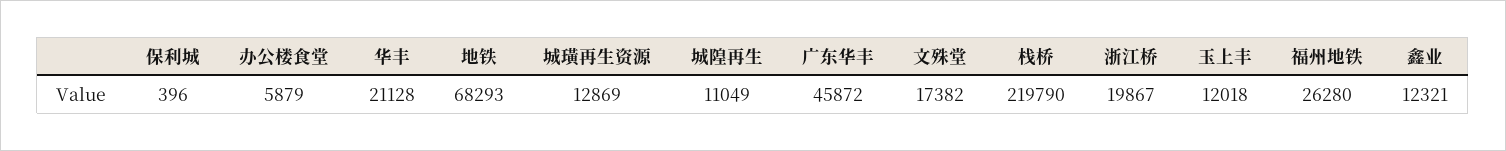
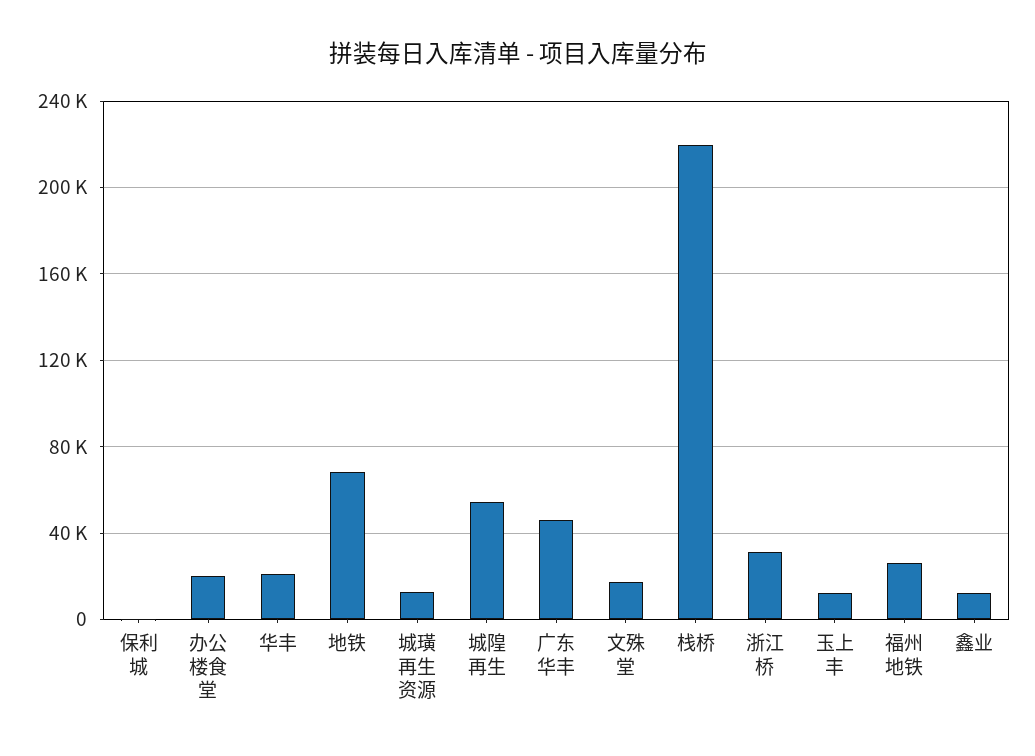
办公楼食堂: 5879 -> 20000
城隍再生: 11049 -> 55000
浙江桥: 19867 -> 30000

